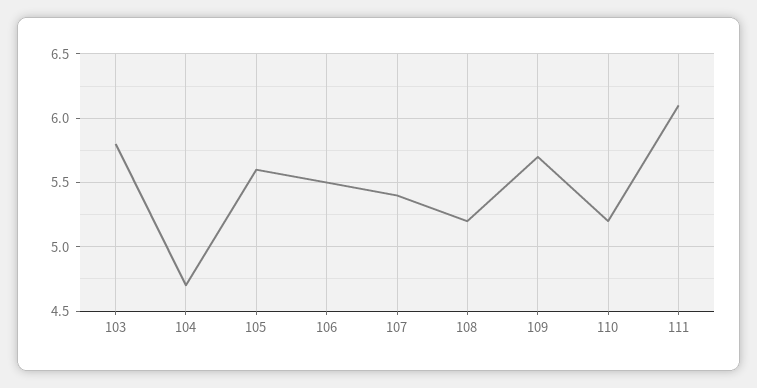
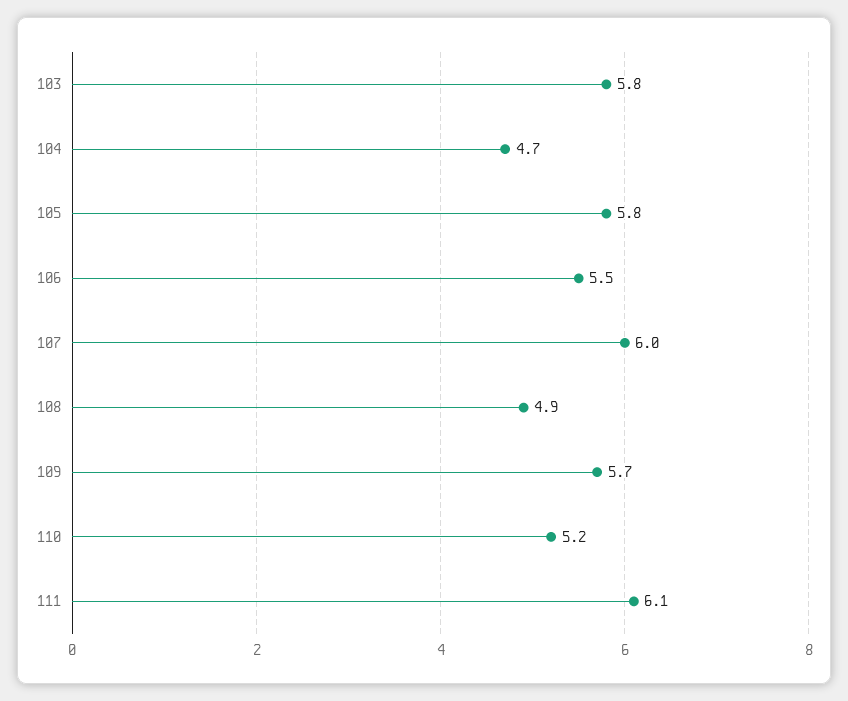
105: 5.6 -> 5.8
107: 5.4 -> 6
108: 5.2 -> 4.9

